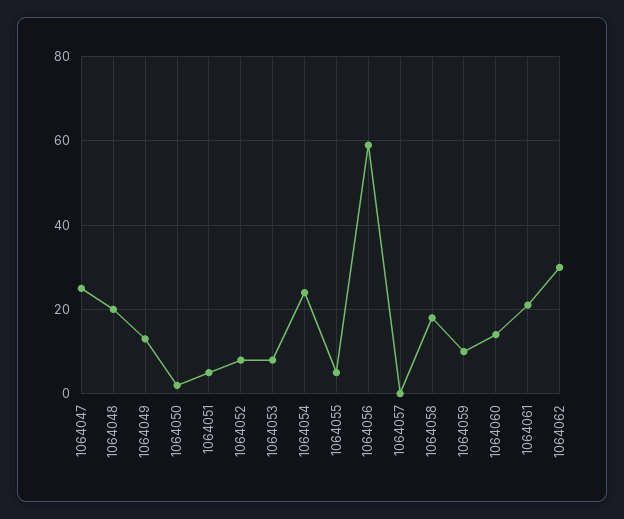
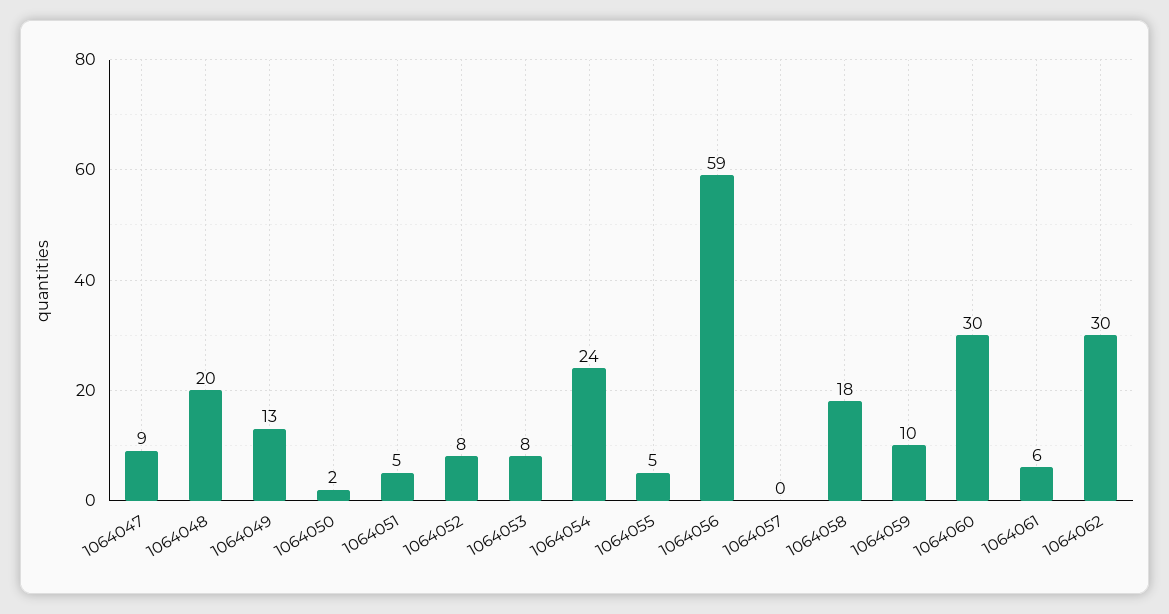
1064047: 25 -> 9
1064060: 15 -> 30
1064061: 20 -> 6

